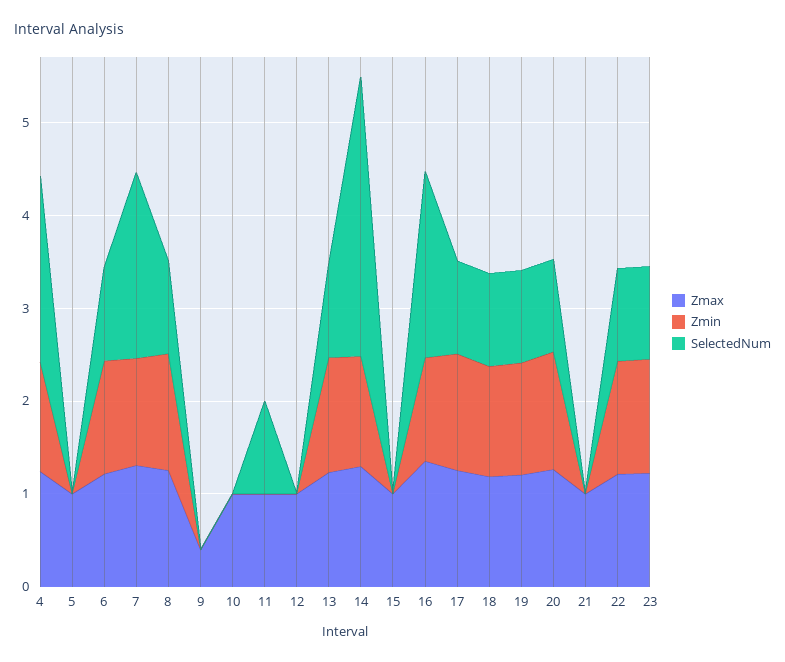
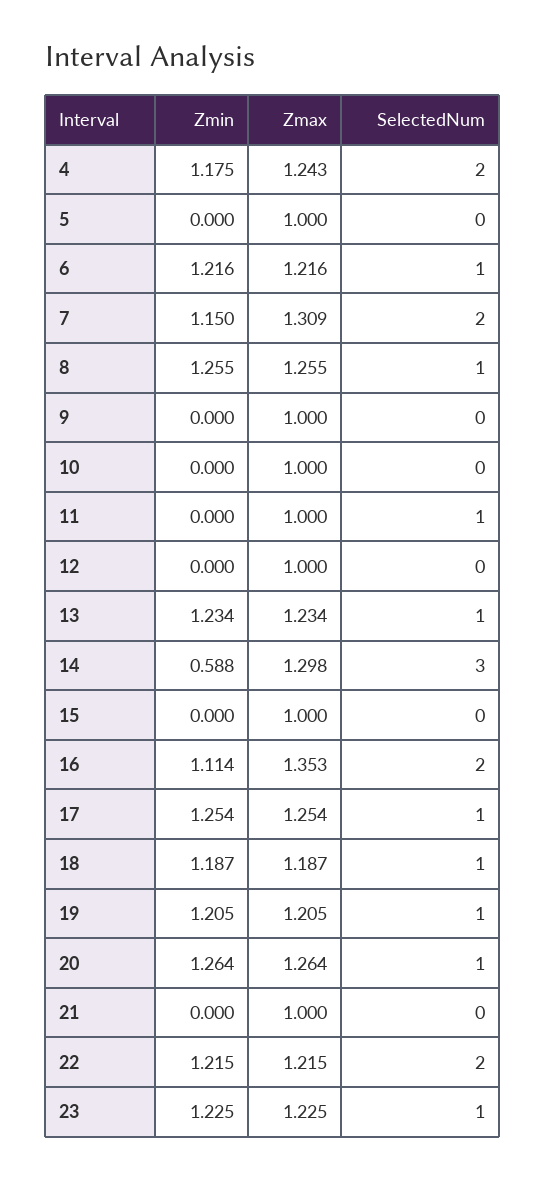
Zmax, 9: 0.4 -> 1
Zmin, 14: 1.2 -> 0.588
SelectedNum, 22: 1 -> 2

